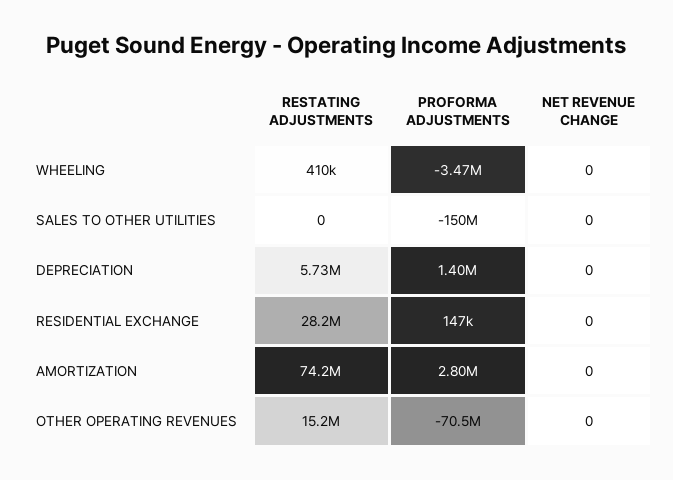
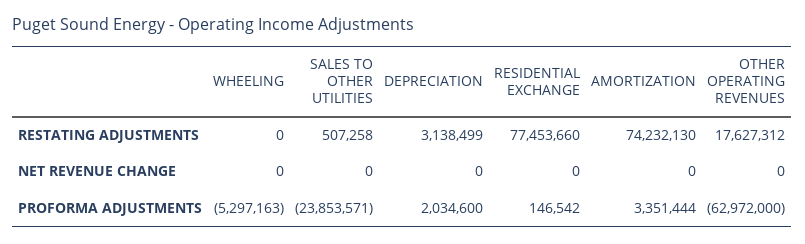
RESTATING ADJUSTMENTS, WHEELING: 410000 -> 0
PROFORMA ADJUSTMENTS, WHEELING: -3470000 -> -5297163
RESTATING ADJUSTMENTS, SALES TO OTHER UTILITIES: 0 -> 507258
PROFORMA ADJUSTMENTS, SALES TO OTHER UTILITIES: -150000000 -> -23853571
RESTATING ADJUSTMENTS, DEPRECIATION: 5730000 -> 3138499
PROFORMA ADJUSTMENTS, DEPRECIATION: 1400000 -> 2034600
RESTATING ADJUSTMENTS, RESIDENTIAL EXCHANGE: 28200000 -> 77453660
PROFORMA ADJUSTMENTS, AMORTIZATION: 2800000 -> 3351444
RESTATING ADJUSTMENTS, OTHER OPERATING REVENUES: 15200000 -> 17627312
PROFORMA ADJUSTMENTS, OTHER OPERATING REVENUES: -70500000 -> -62972000

